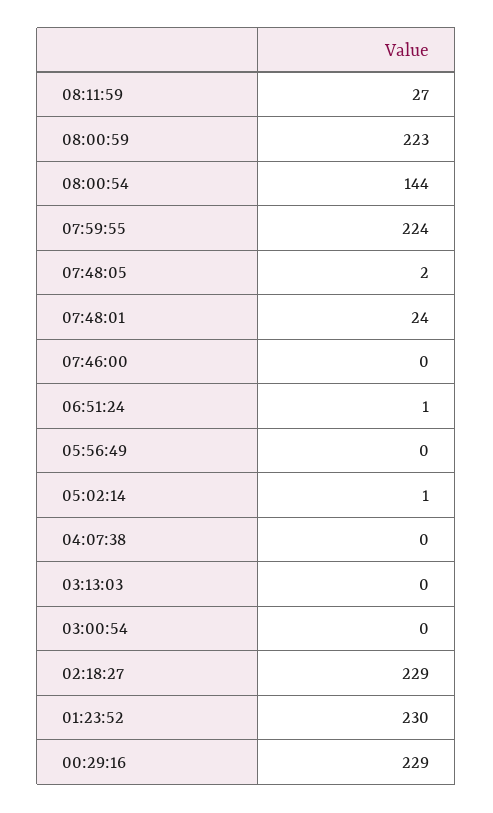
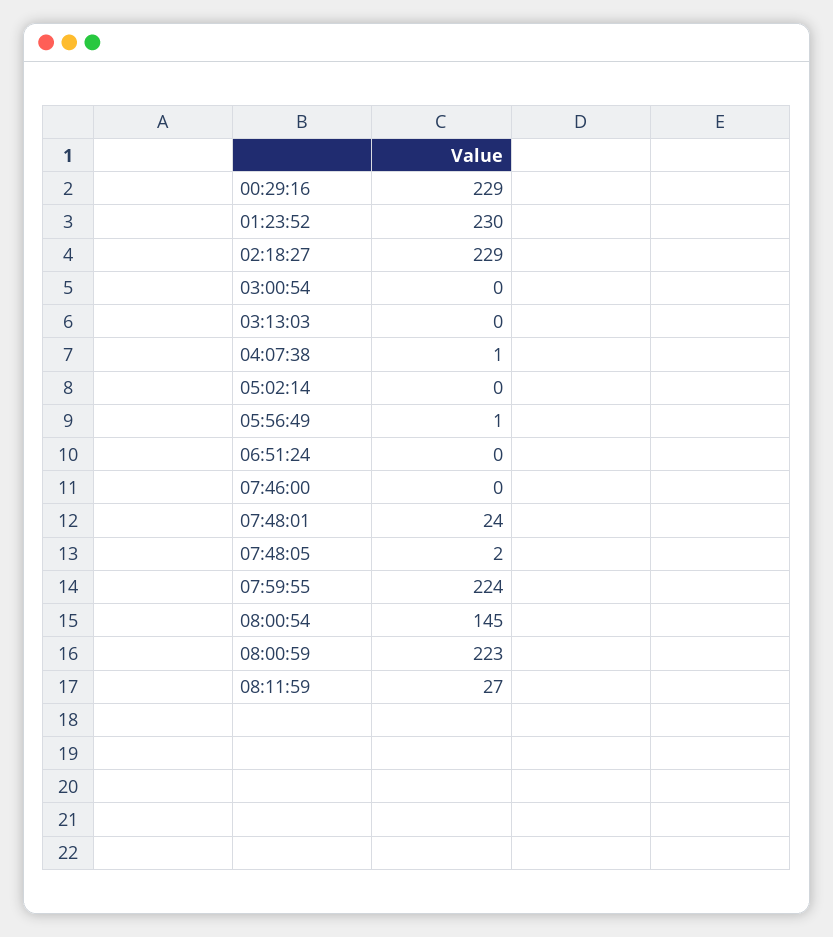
08:00:54: 144 -> 145
06:51:24: 1 -> 0
05:56:49: 0 -> 1
05:02:14: 1 -> 0
04:07:38: 0 -> 1

